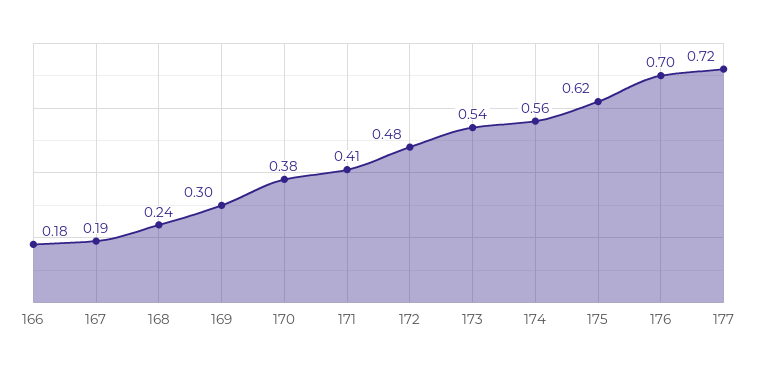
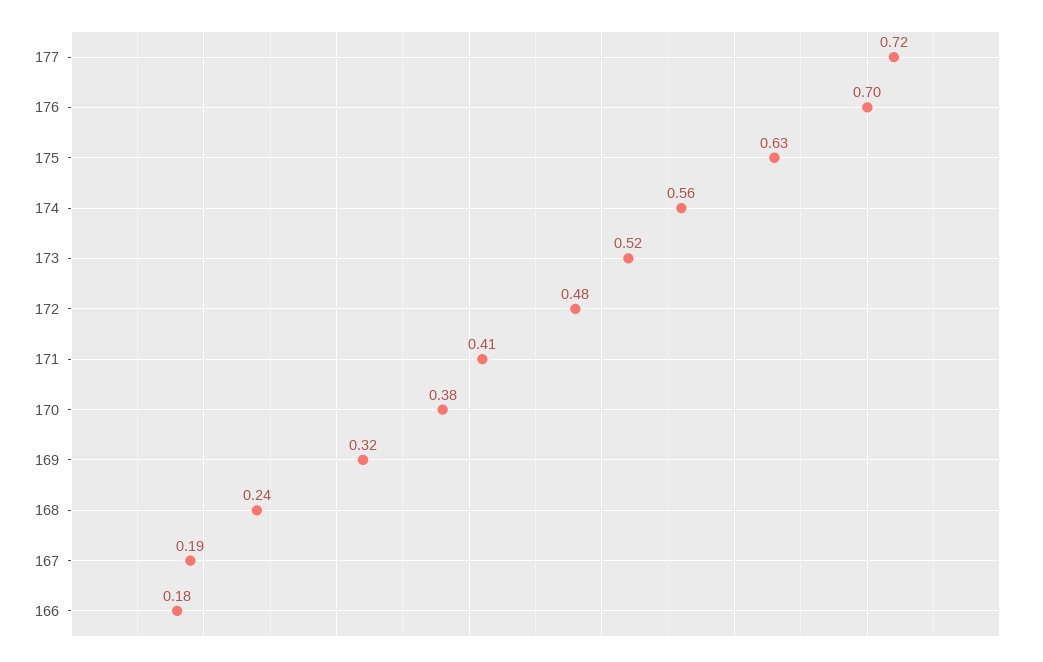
169: 0.3 -> 0.32
173: 0.54 -> 0.52
175: 0.62 -> 0.63

